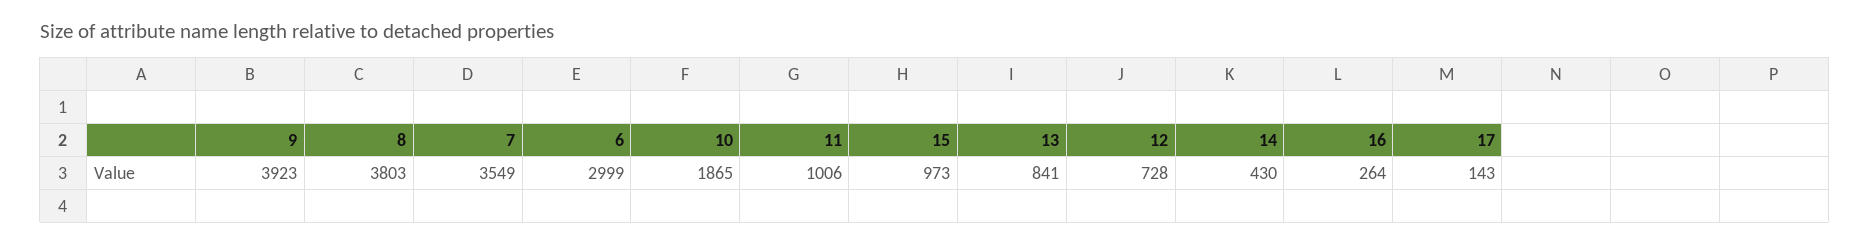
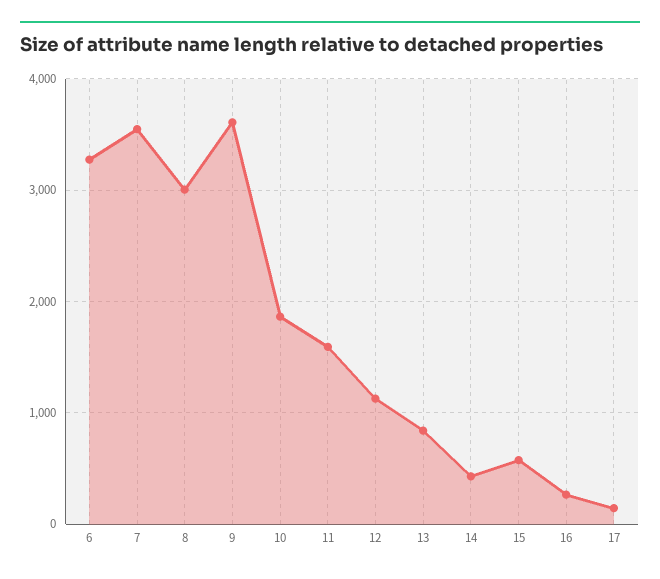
9: 3923 -> 3600
8: 3803 -> 3000
6: 2999 -> 3300
11: 1006 -> 1600
15: 973 -> 600
12: 728 -> 1100

